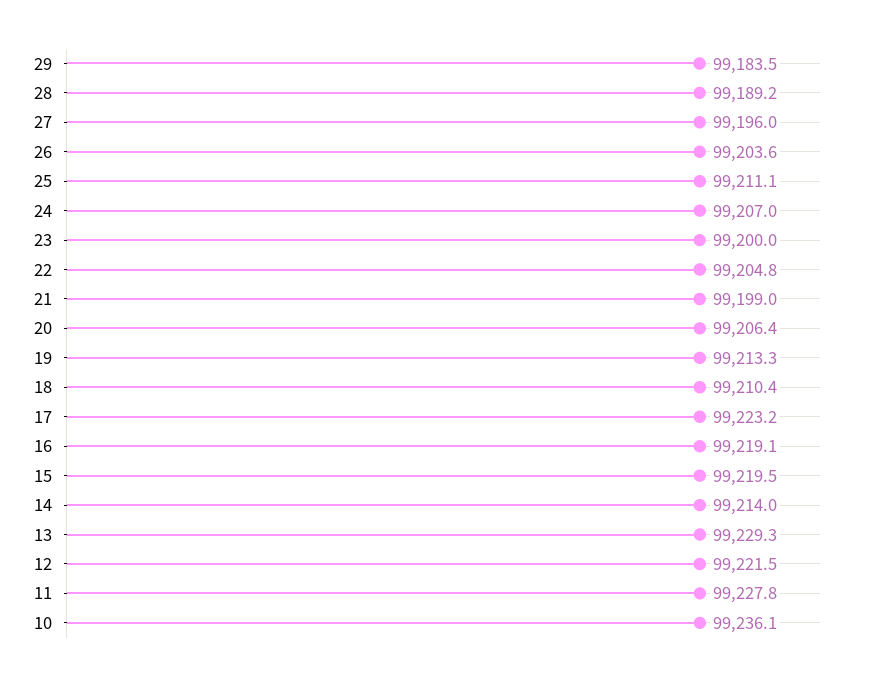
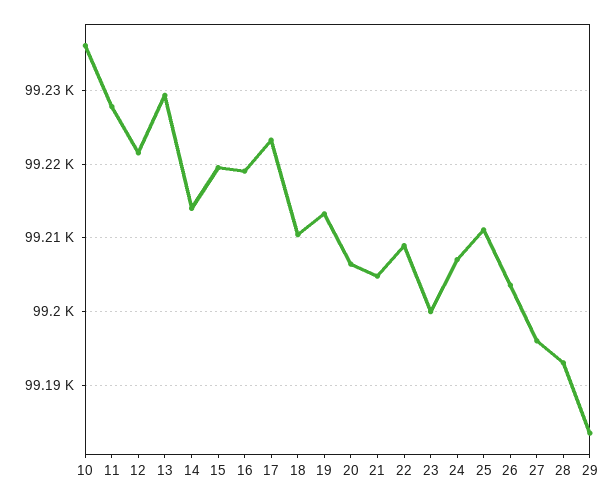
28: 99189.2 -> 99193
22: 99204.8 -> 99209
21: 99199 -> 99205

